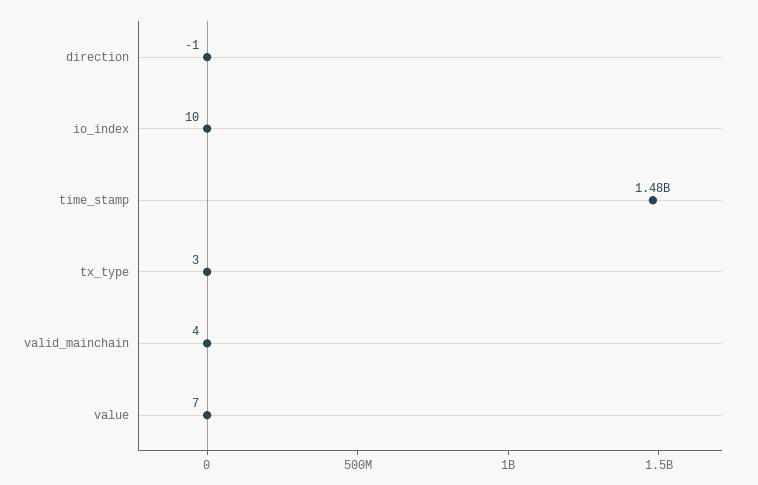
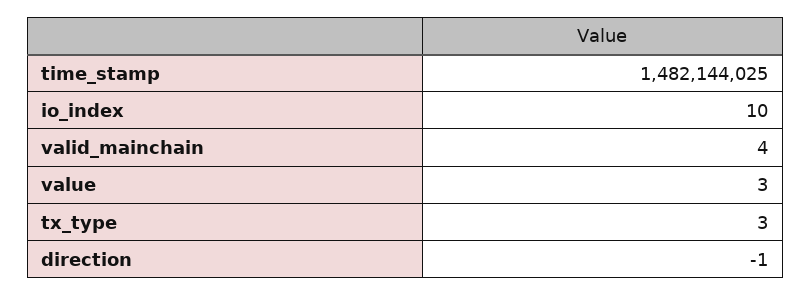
value: 7 -> 3

